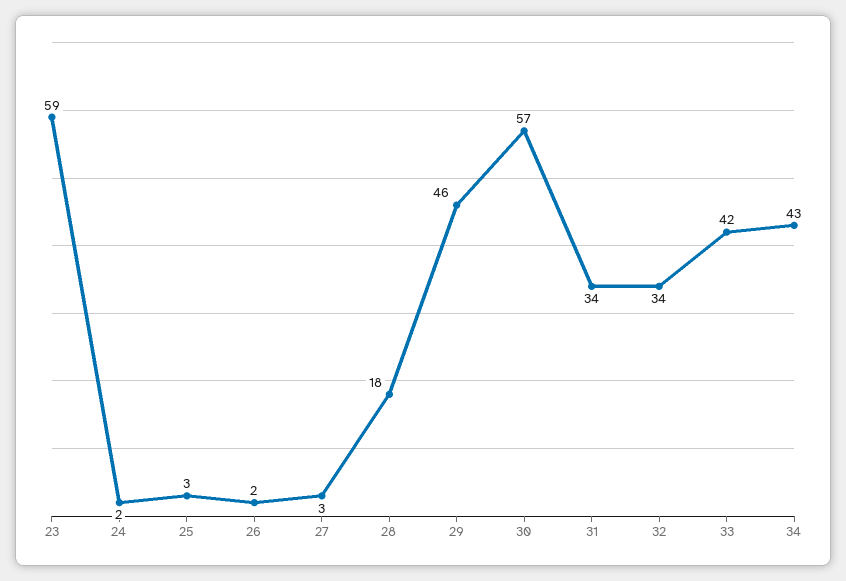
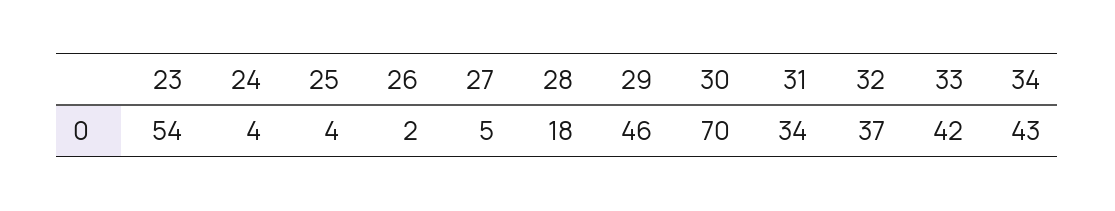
23: 59 -> 54
24: 2 -> 4
25: 3 -> 4
27: 3 -> 5
30: 57 -> 70
32: 34 -> 37

